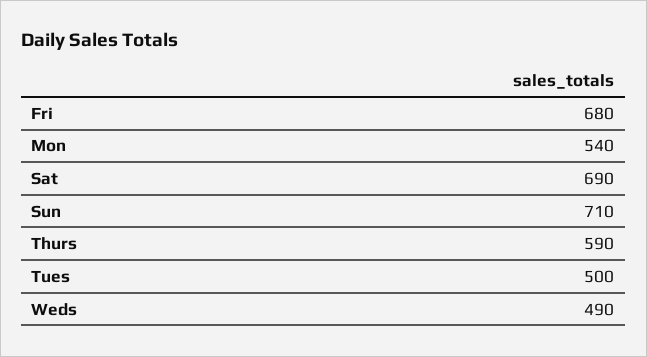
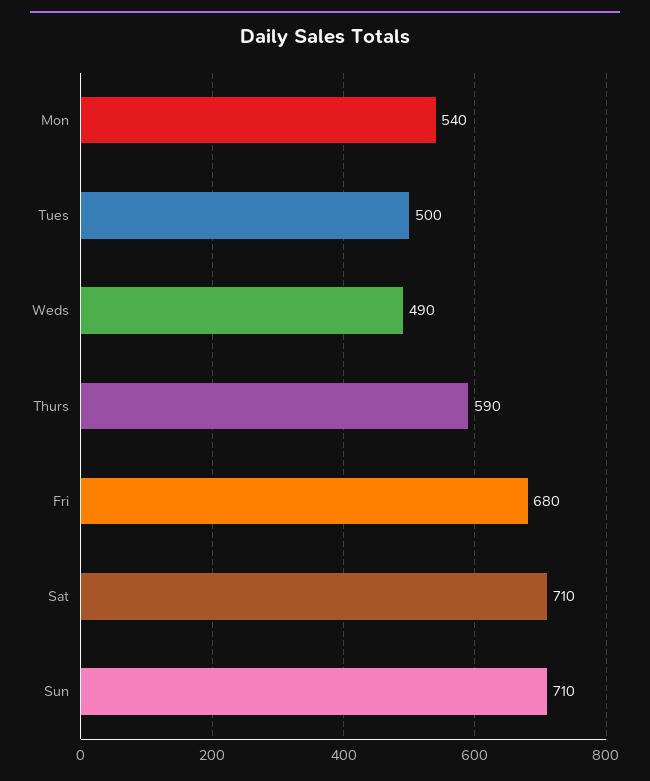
Sat: 690 -> 710

